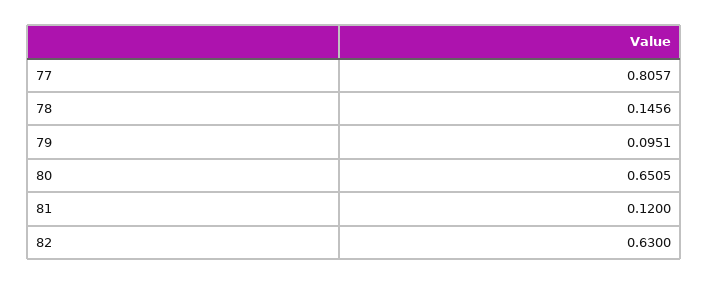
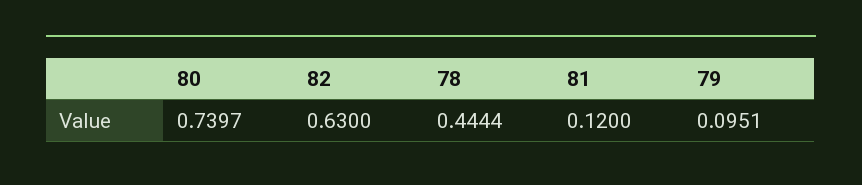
77: 0.8057 -> none
78: 0.1456 -> 0.4444
80: 0.6505 -> 0.7397

